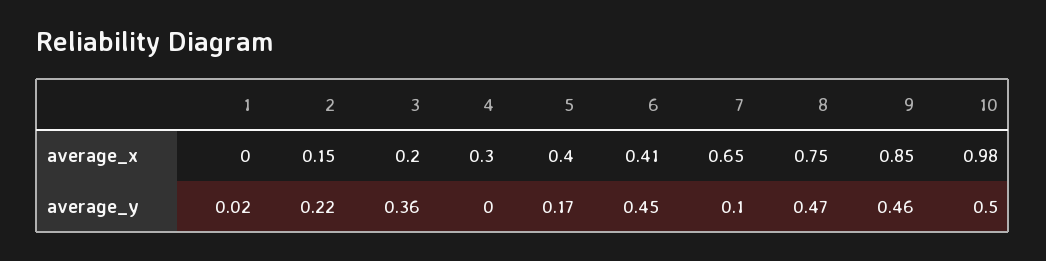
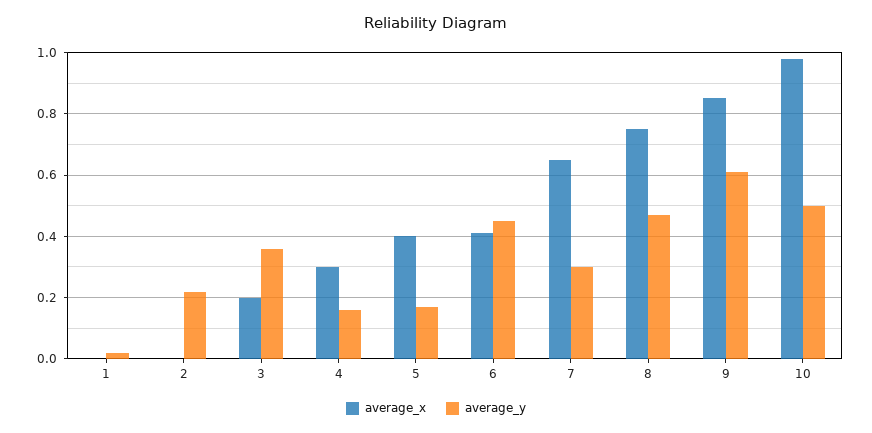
average_x, 2: 0.15 -> 0
average_y, 4: 0 -> 0.15
average_y, 7: 0.1 -> 0.3
average_y, 9: 0.46 -> 0.6

